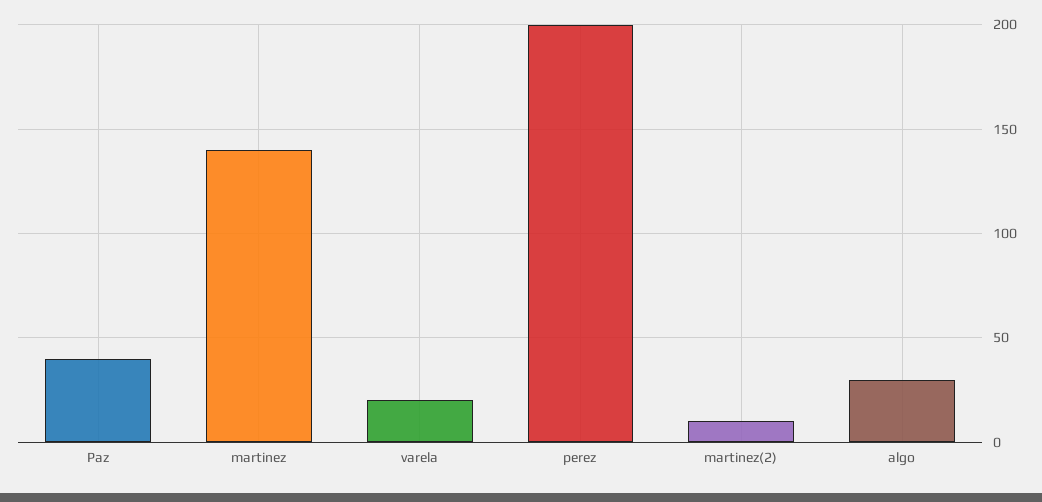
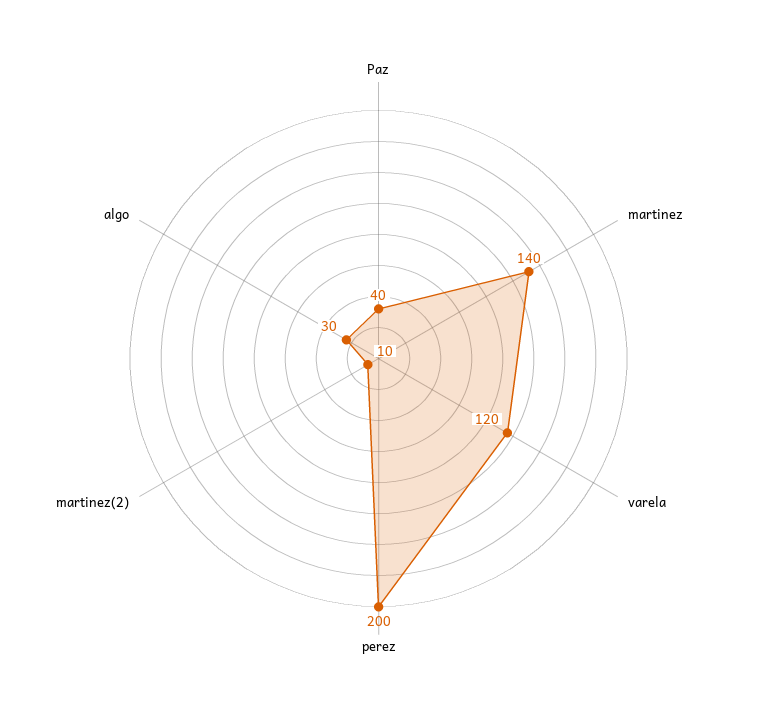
varela: 20 -> 120

